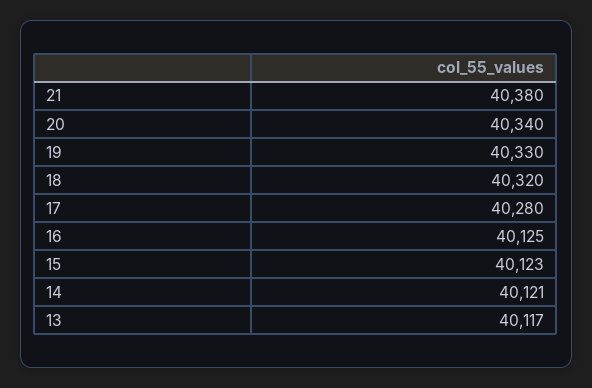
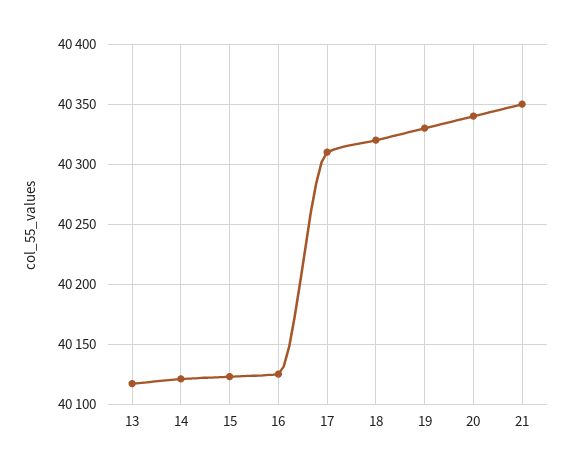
21: 40380 -> 40350
17: 40280 -> 40310

